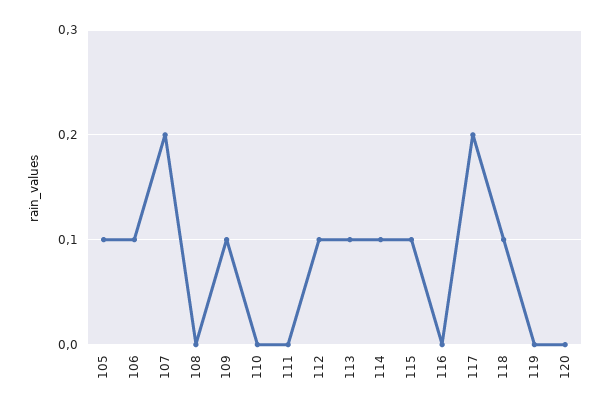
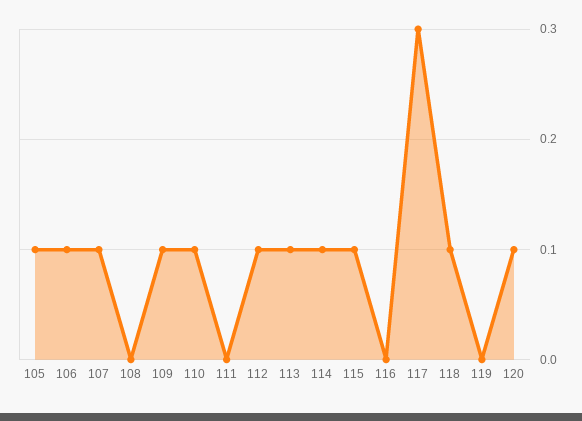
107: 0.2 -> 0.1
110: 0 -> 0.1
117: 0.2 -> 0.3
120: 0 -> 0.1

